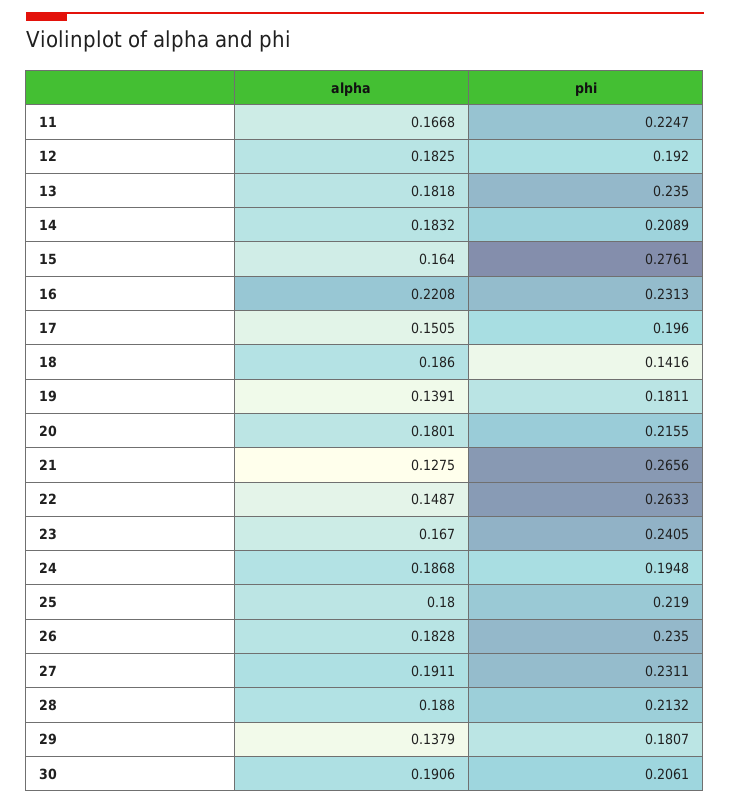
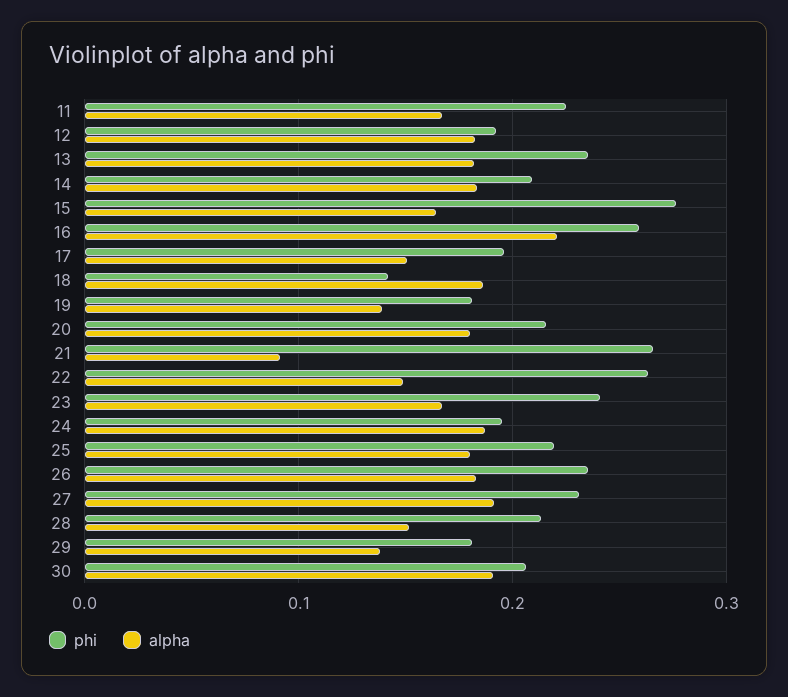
phi, 16: 0.2313 -> 0.26
alpha, 21: 0.1275 -> 0.09
alpha, 28: 0.188 -> 0.15

